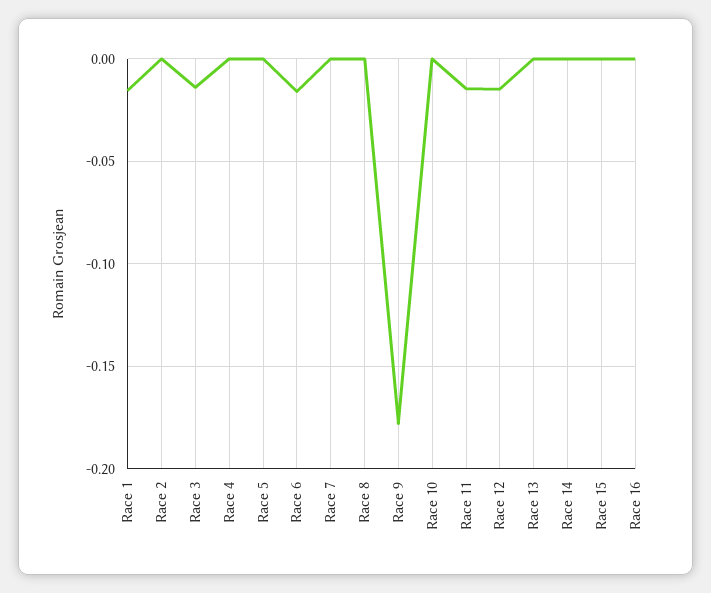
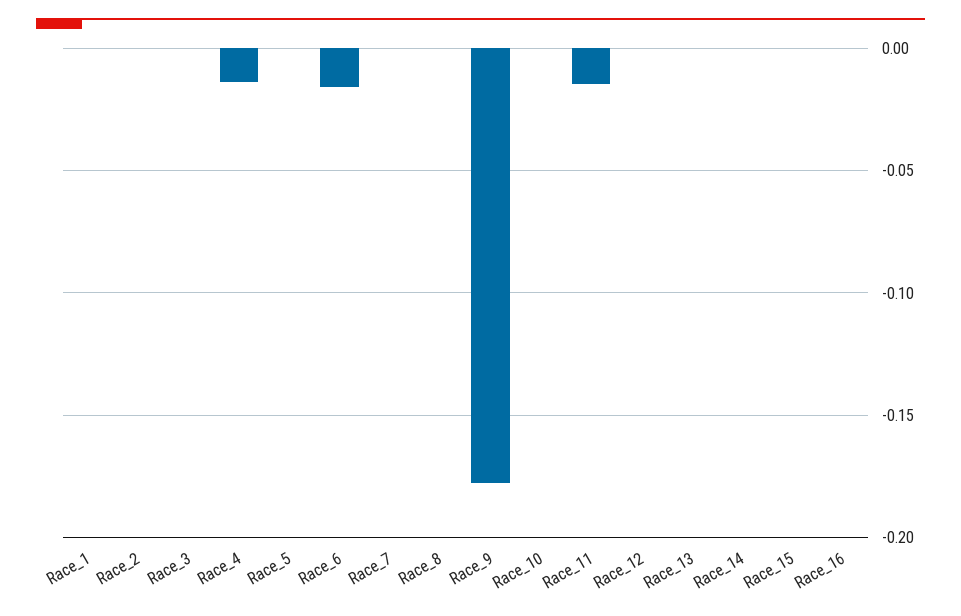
Race 1: -0.015 -> 0
Race 3: -0.015 -> 0
Race 4: 0 -> -0.015
Race 12: -0.015 -> 0

